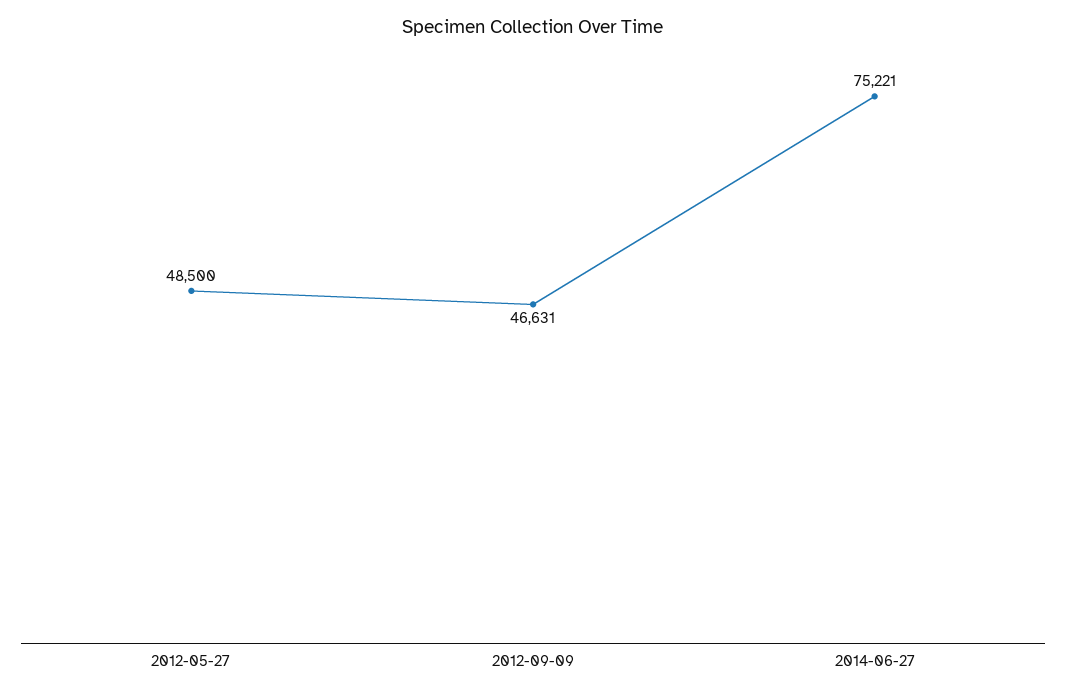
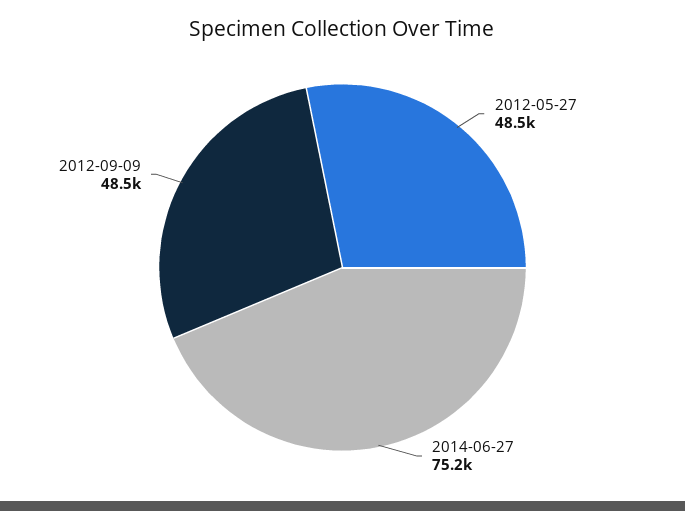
2012-09-09: 46631 -> 48500

